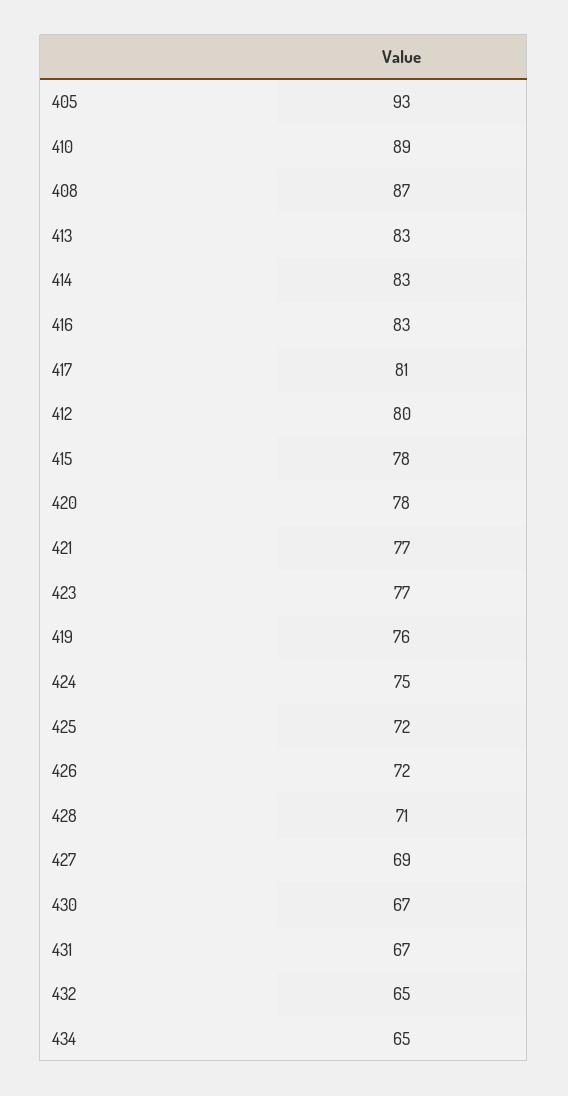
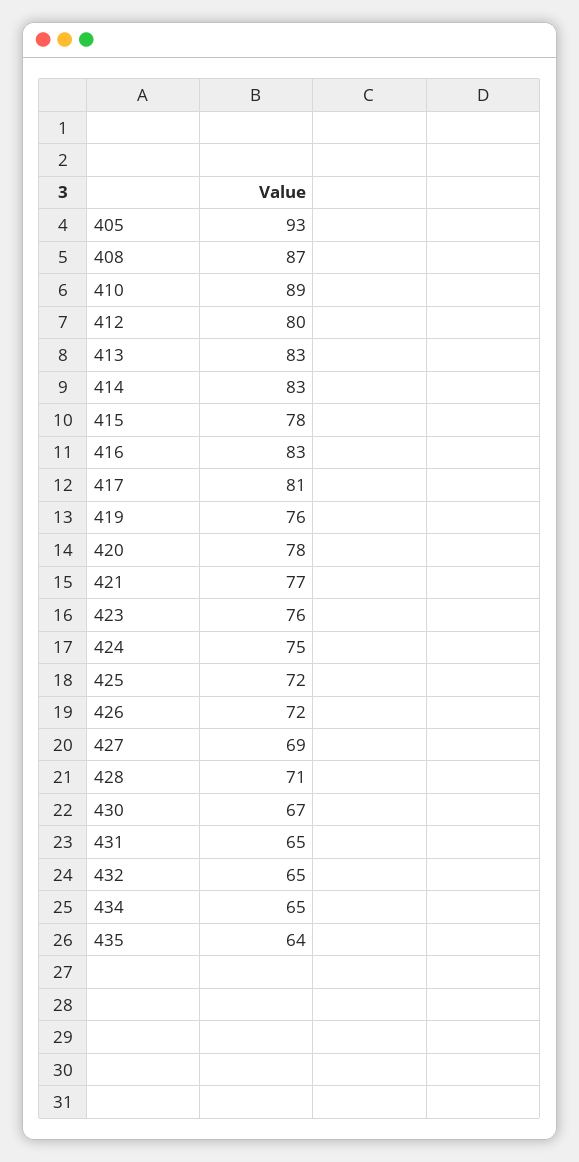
423: 77 -> 76
431: 67 -> 65
435: none -> 64

